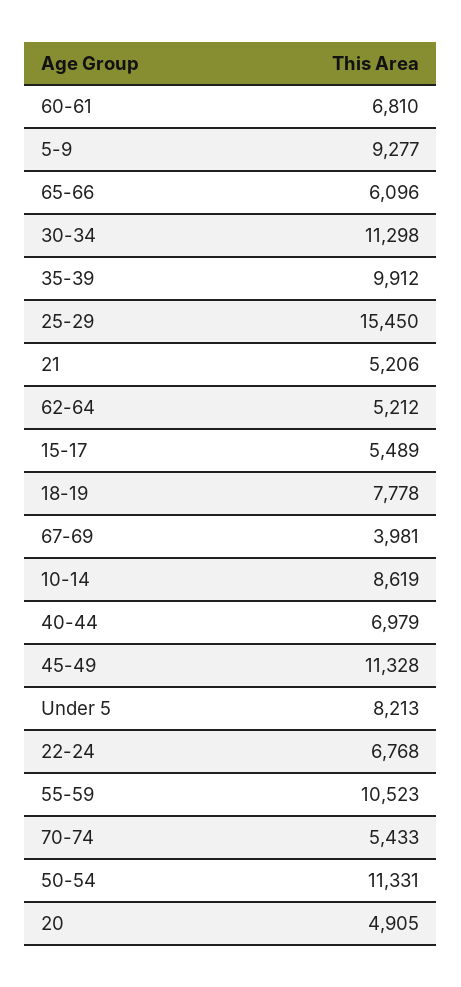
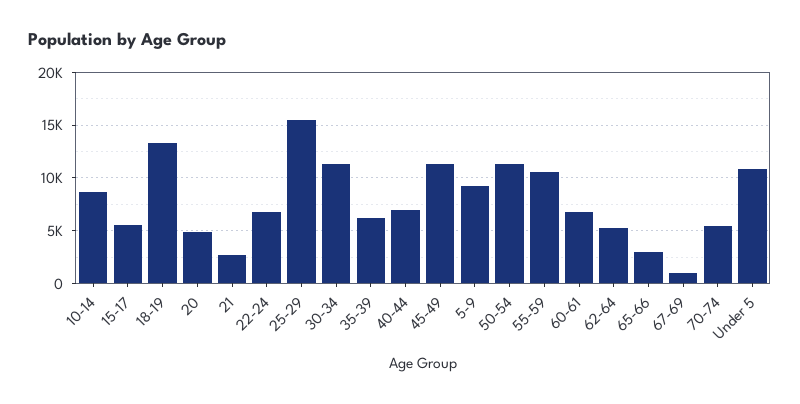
65-66: 6096 -> 3000
35-39: 9912 -> 6000
21: 5206 -> 3000
18-19: 7778 -> 13000
67-69: 3981 -> 1000
Under 5: 8213 -> 11000

